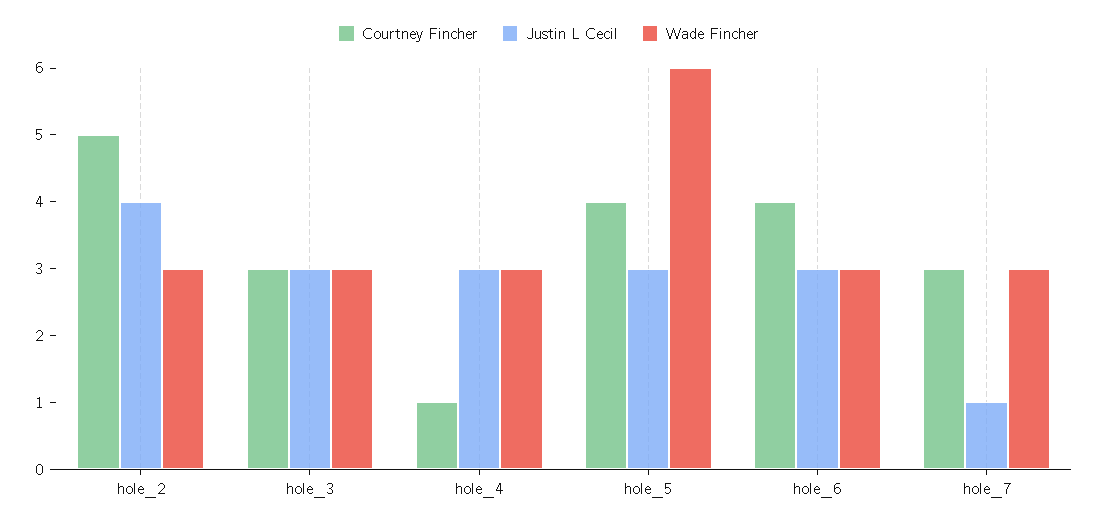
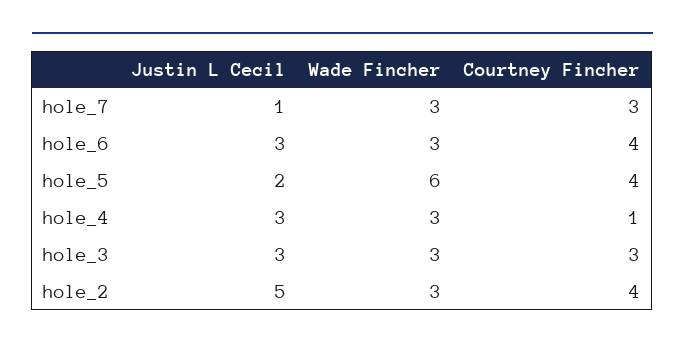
Courtney Fincher, hole_2: 5 -> 4
Justin L Cecil, hole_2: 4 -> 5
Justin L Cecil, hole_5: 3 -> 2

